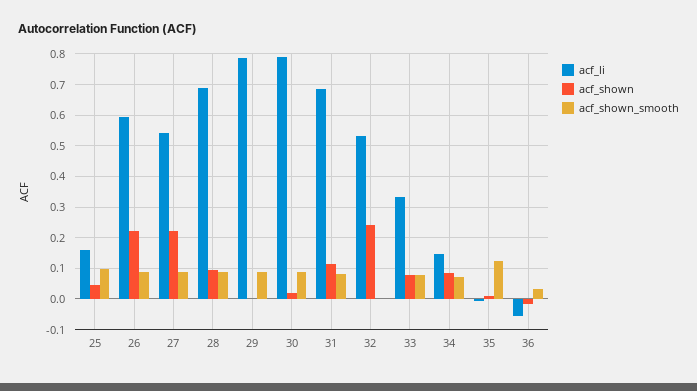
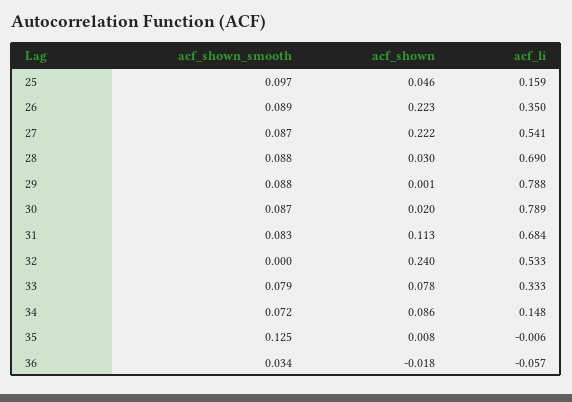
acf_li, 26: 0.6 -> 0.35
acf_shown, 28: 0.1 -> 0.03

